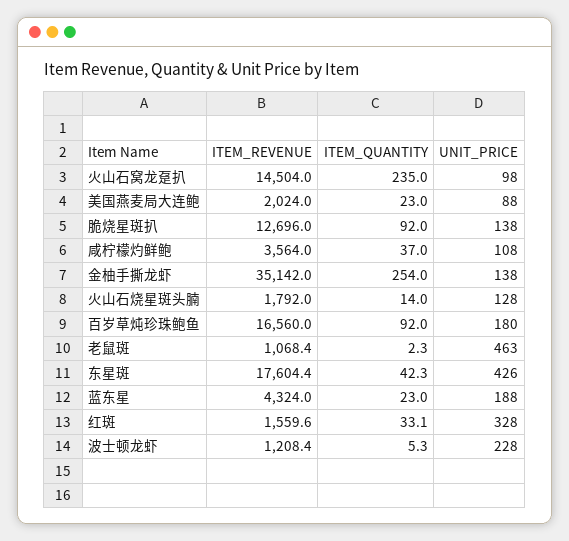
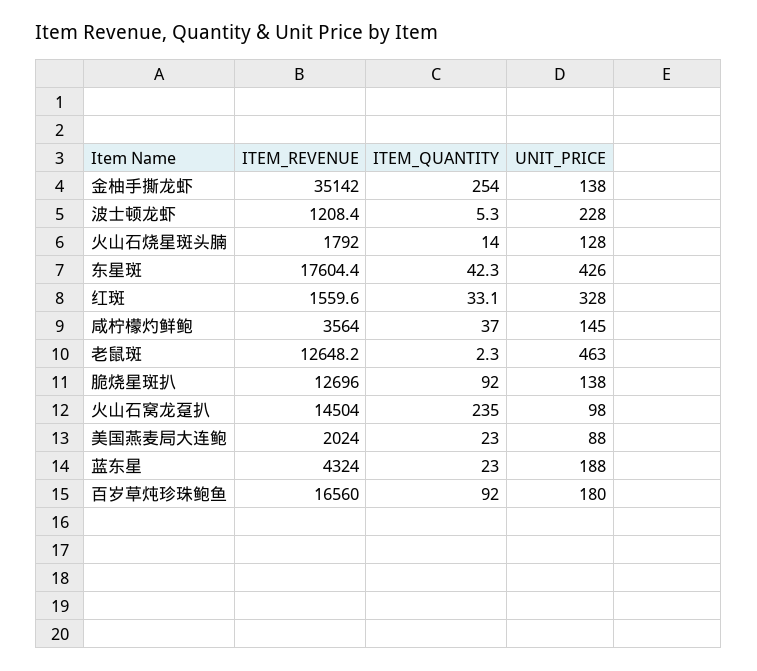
UNIT_PRICE, 咸柠檬灼鲜鲍: 108 -> 145
ITEM_REVENUE, 老鼠斑: 1068.4 -> 12648.2

